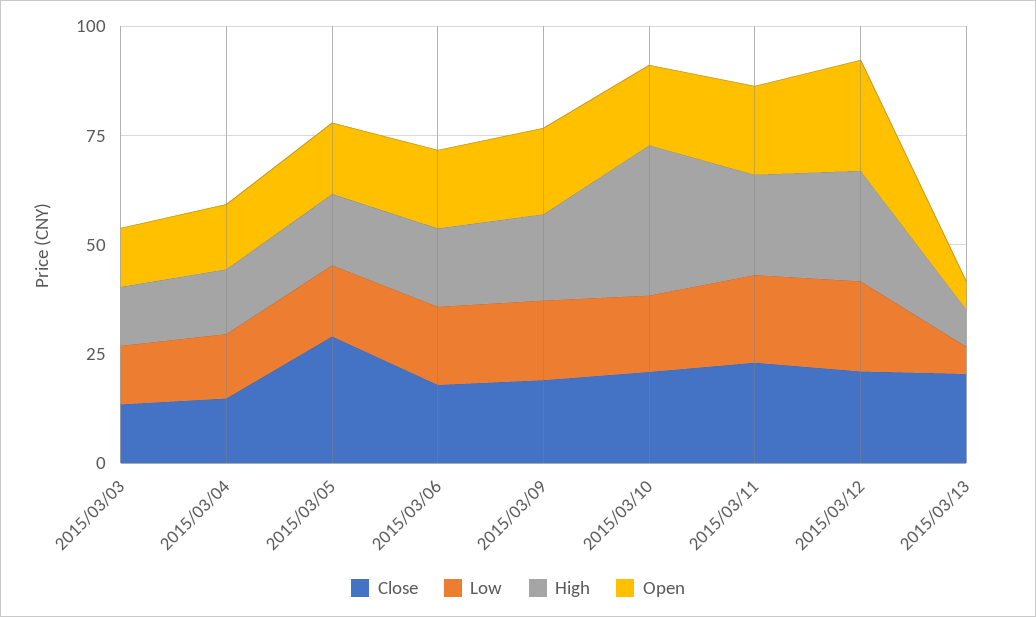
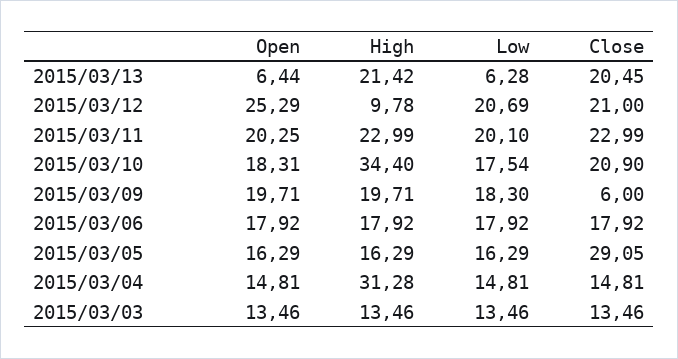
High, 2015/03/04: 15 -> 31.28
Close, 2015/03/09: 20 -> 6
High, 2015/03/12: 25 -> 9.78
High, 2015/03/13: 10 -> 21.42

